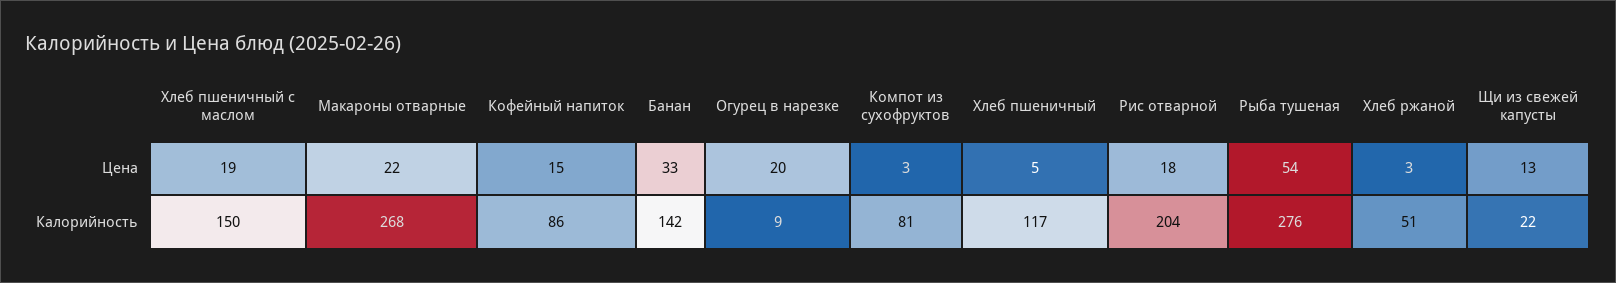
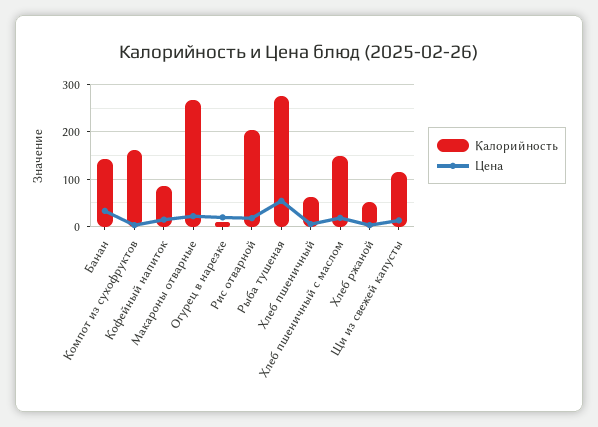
Калорийность, Компот из сухофруктов: 81 -> 160
Калорийность, Хлеб пшеничный: 117 -> 60
Калорийность, Щи из свежей капусты: 22 -> 120

